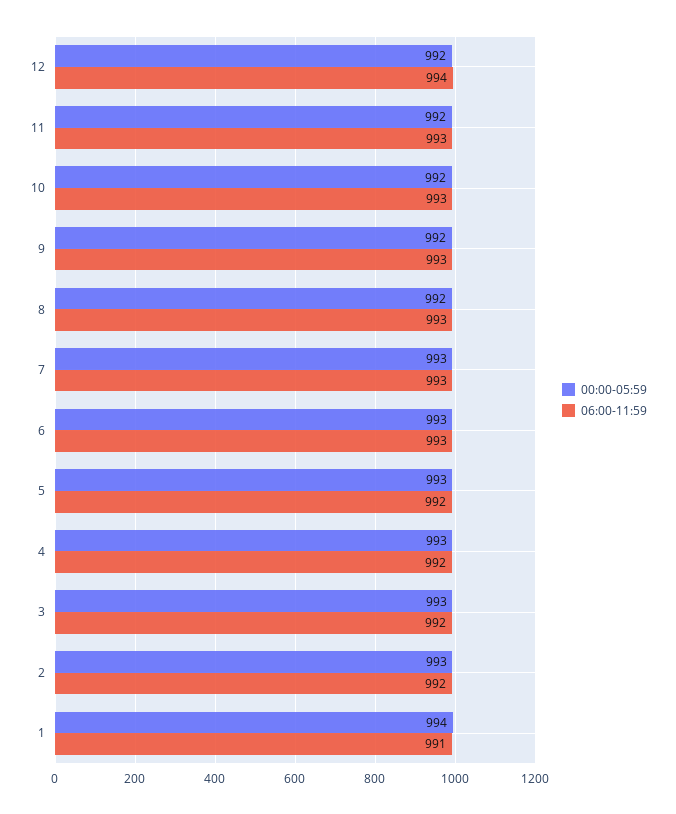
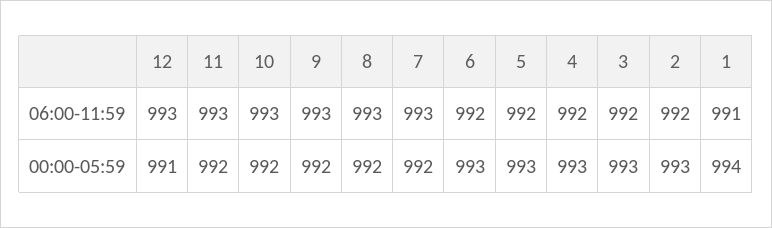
00:00-05:59, 12: 992 -> 991
06:00-11:59, 12: 994 -> 993
00:00-05:59, 7: 993 -> 992
06:00-11:59, 6: 993 -> 992

